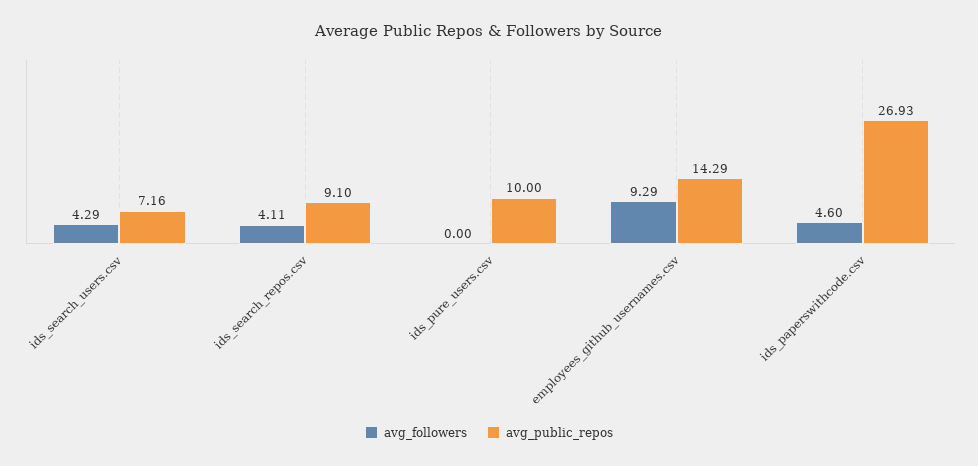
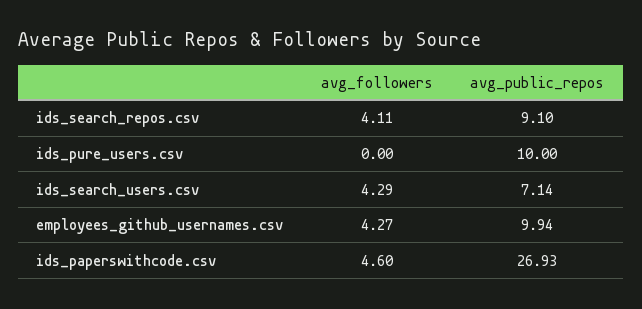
avg_public_repos, ids_search_users.csv: 7.16 -> 7.14
avg_followers, employees_github_usernames.csv: 9.29 -> 4.27
avg_public_repos, employees_github_usernames.csv: 14.29 -> 9.94

